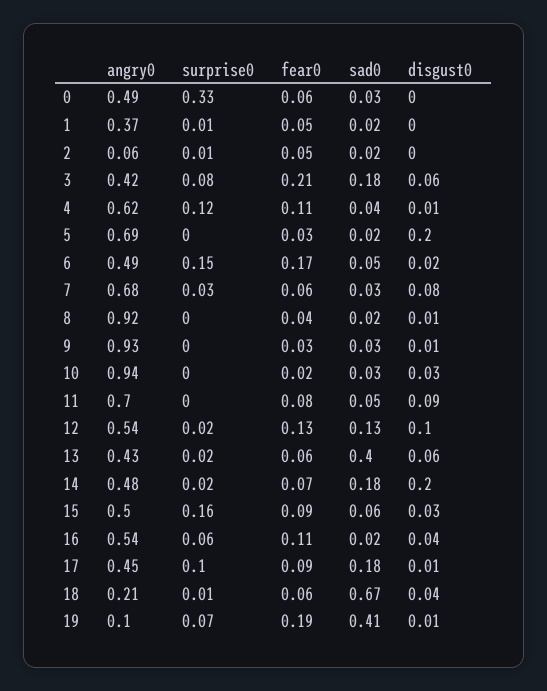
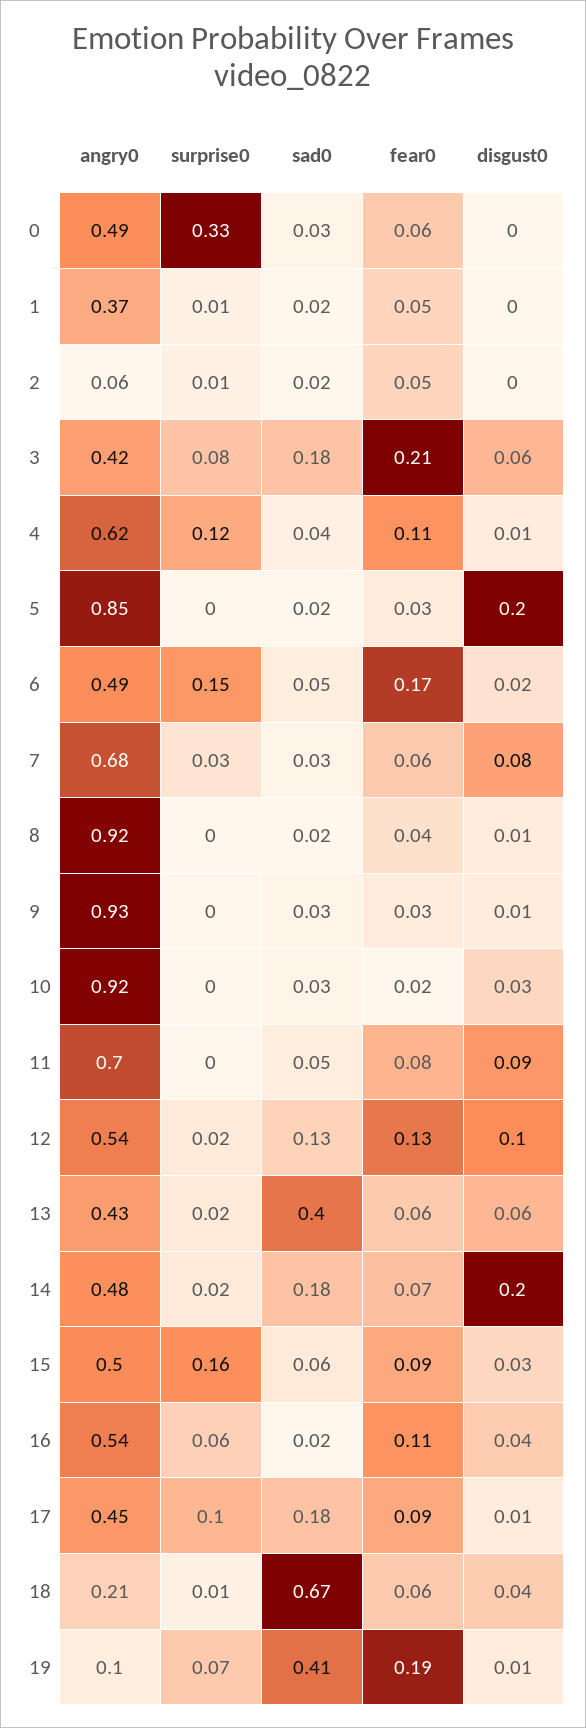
angry0, 5: 0.69 -> 0.85
angry0, 10: 0.94 -> 0.92

